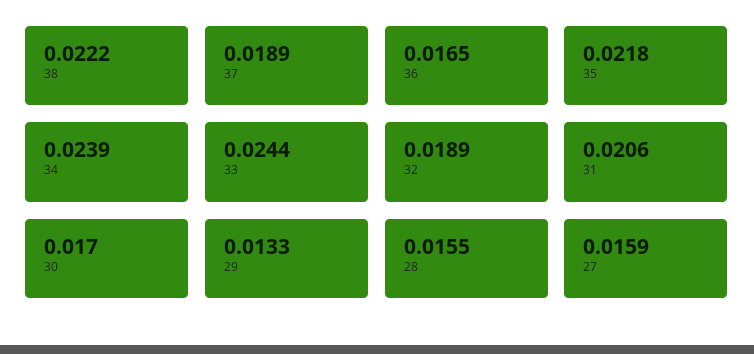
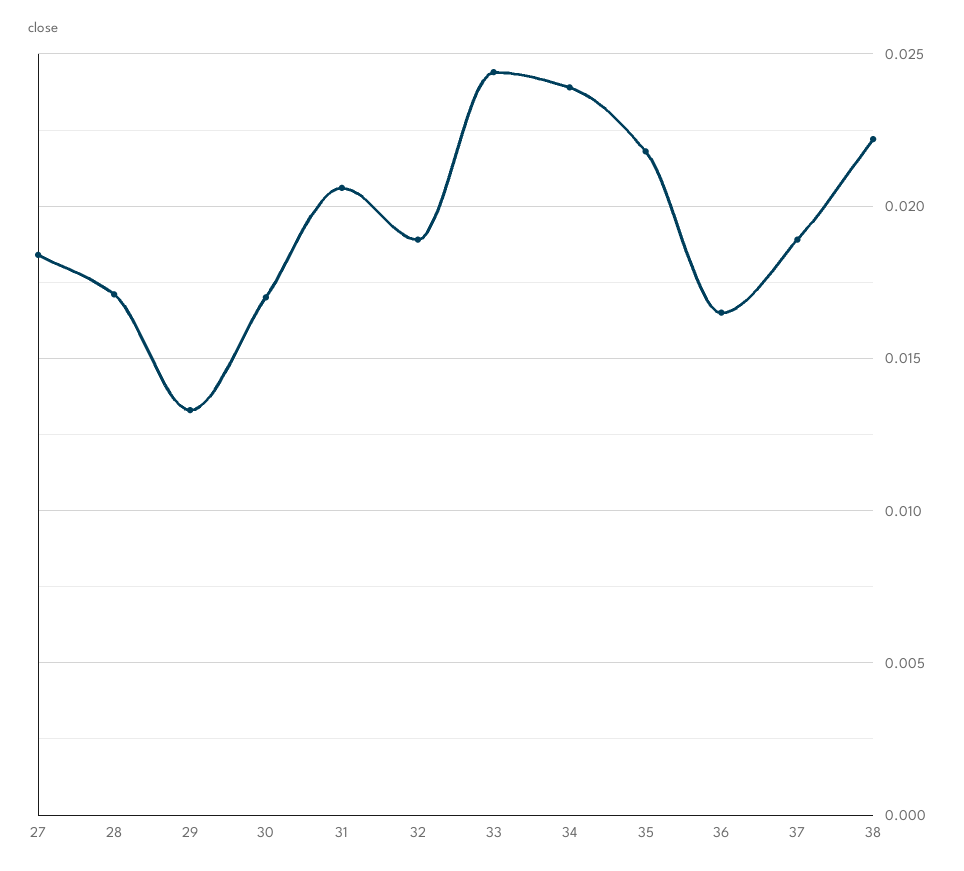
28: 0.0155 -> 0.017
27: 0.0159 -> 0.0185

